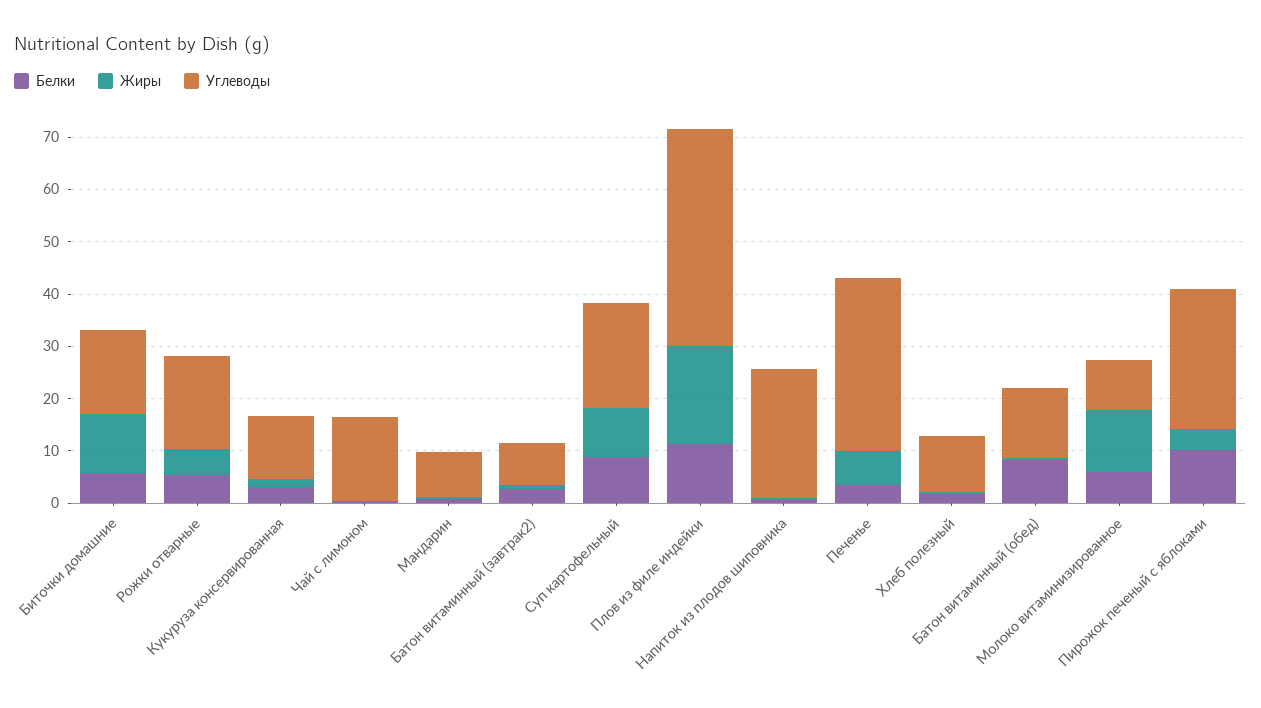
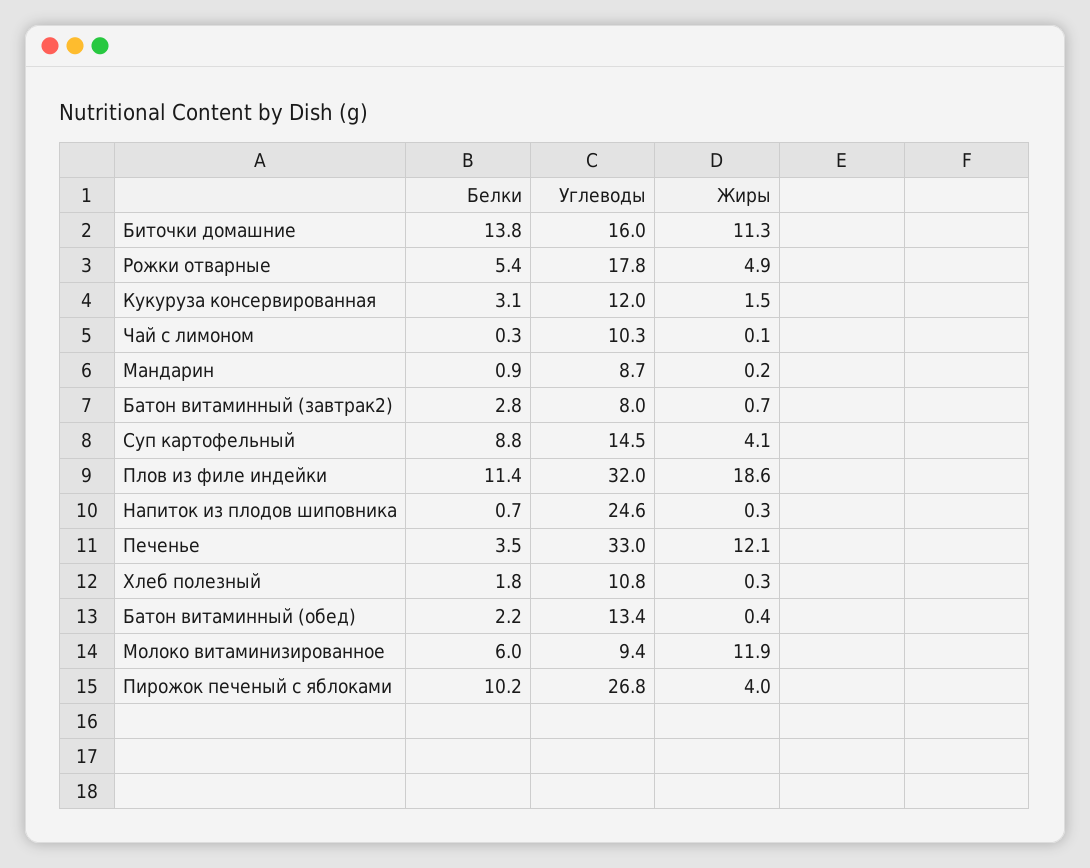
Белки, Биточки домашние: 6 -> 13.8
Углеводы, Чай с лимоном: 16 -> 10.3
Жиры, Суп картофельный: 10 -> 4.1
Углеводы, Суп картофельный: 20 -> 14.5
Углеводы, Плов из филе индейки: 42 -> 32
Жиры, Печенье: 6 -> 12.1
Белки, Батон витаминный (обед): 8 -> 2.2

